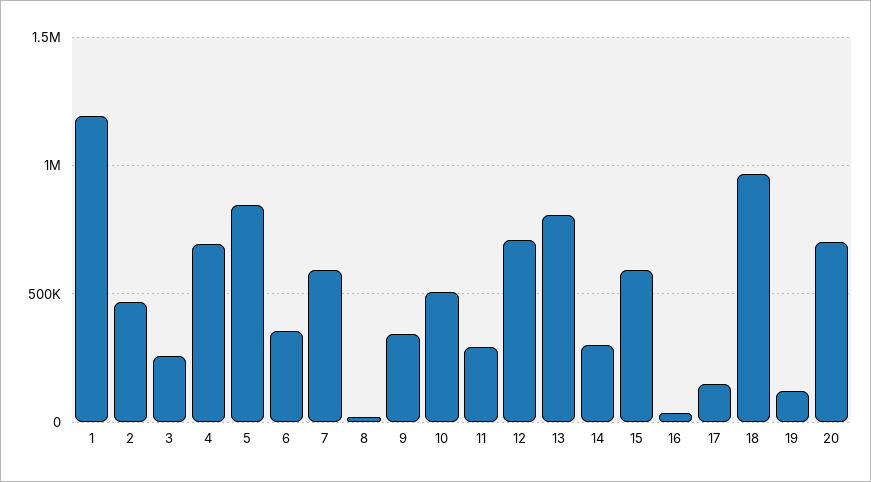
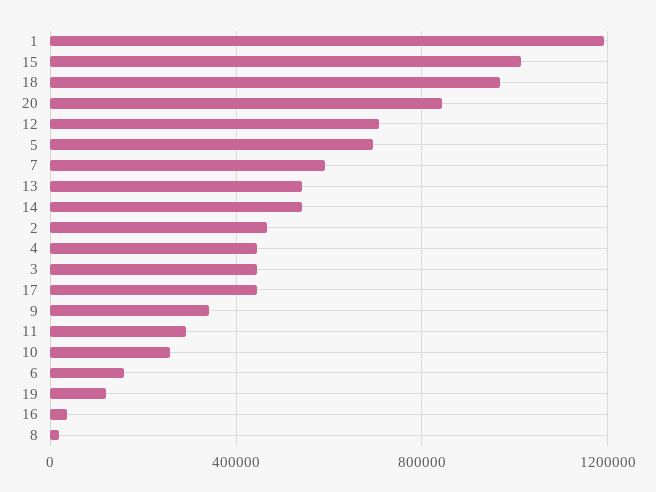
3: 250000 -> 450000
4: 700000 -> 450000
5: 850000 -> 700000
6: 350000 -> 150000
10: 500000 -> 250000
13: 800000 -> 550000
14: 300000 -> 550000
15: 600000 -> 1000000
17: 150000 -> 450000
20: 700000 -> 850000

